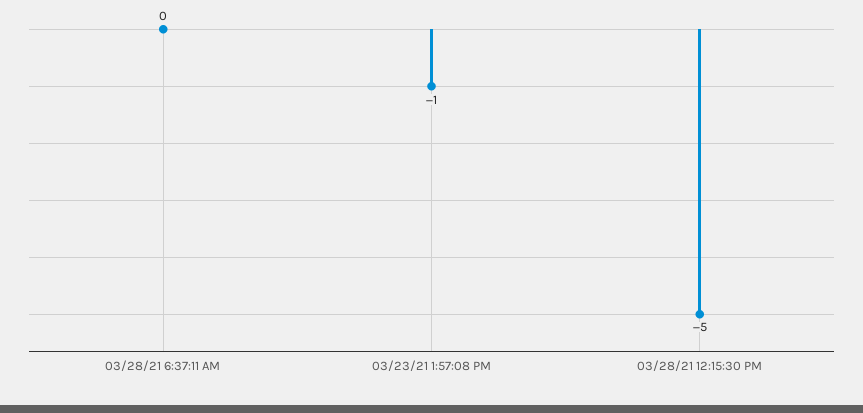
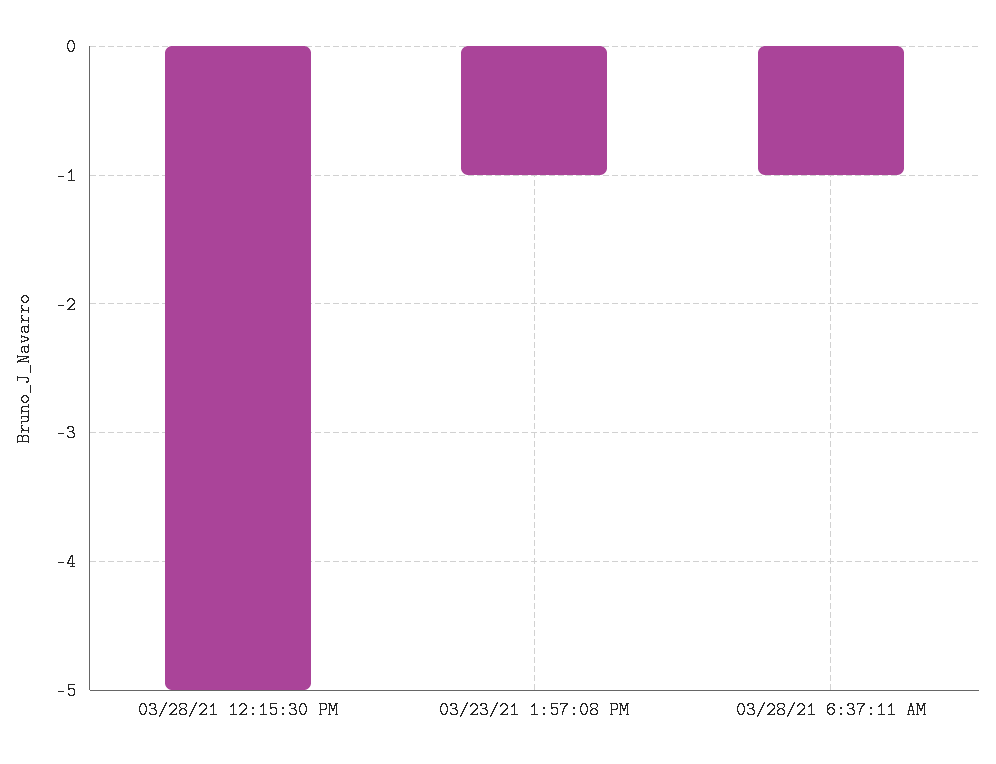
03/28/21 6:37:11 AM: 0 -> -1

